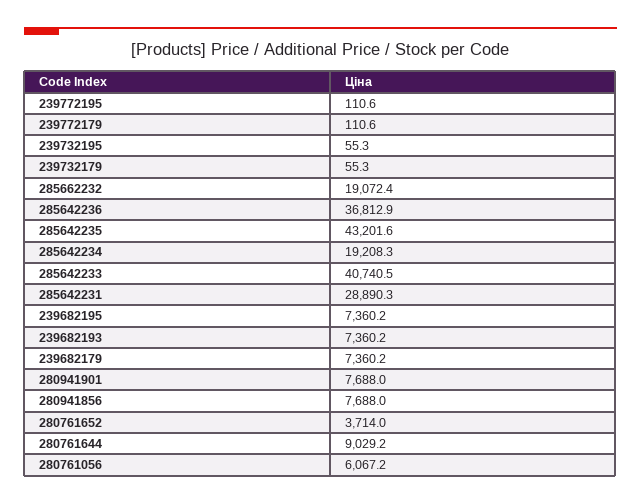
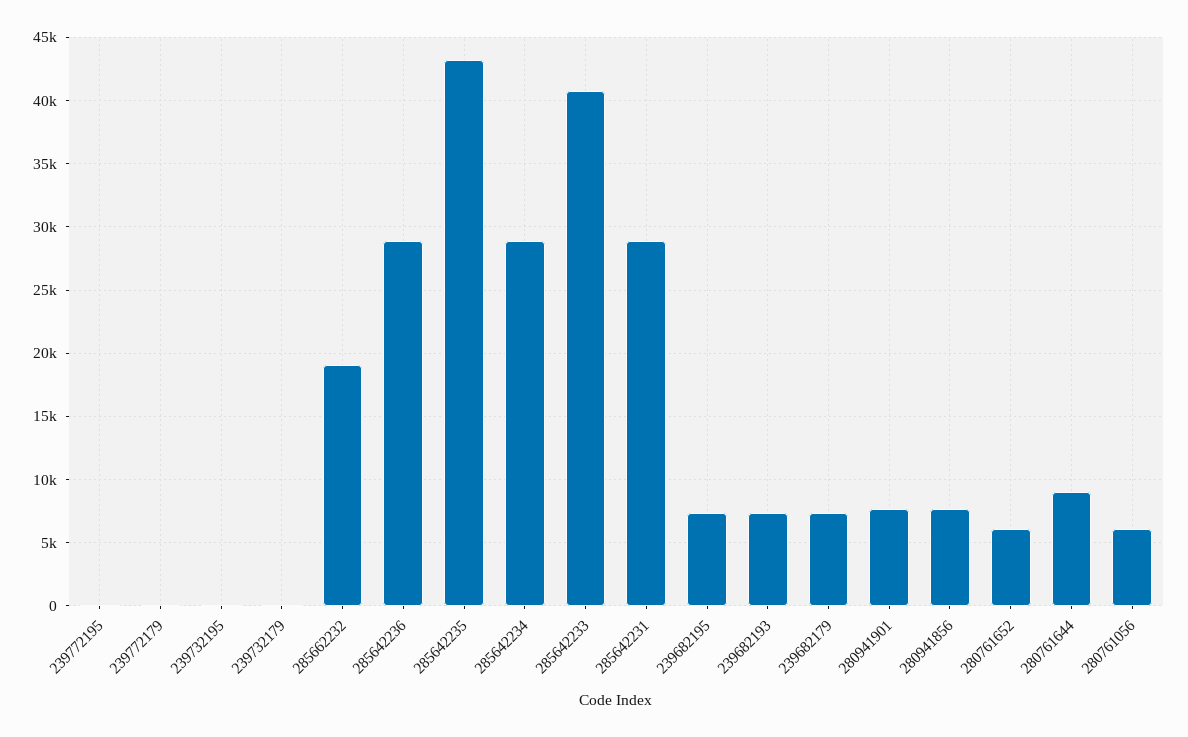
285642236: 36812.9 -> 29000
285642234: 19208.3 -> 29000
280761652: 3714 -> 6000

